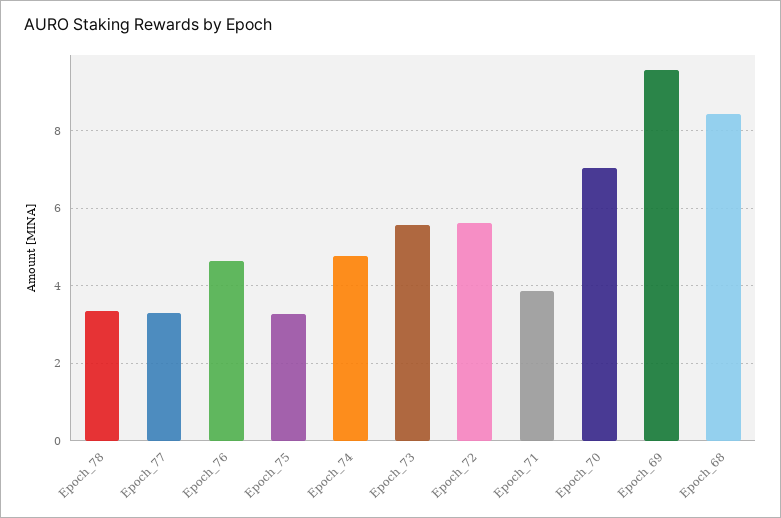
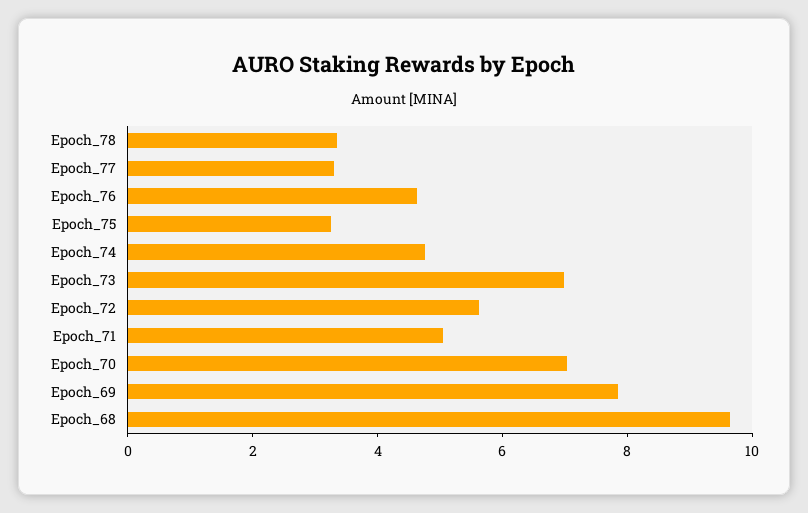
Epoch_73: 5.6 -> 7
Epoch_71: 3.8 -> 5
Epoch_69: 9.6 -> 8
Epoch_68: 8.4 -> 9.5

